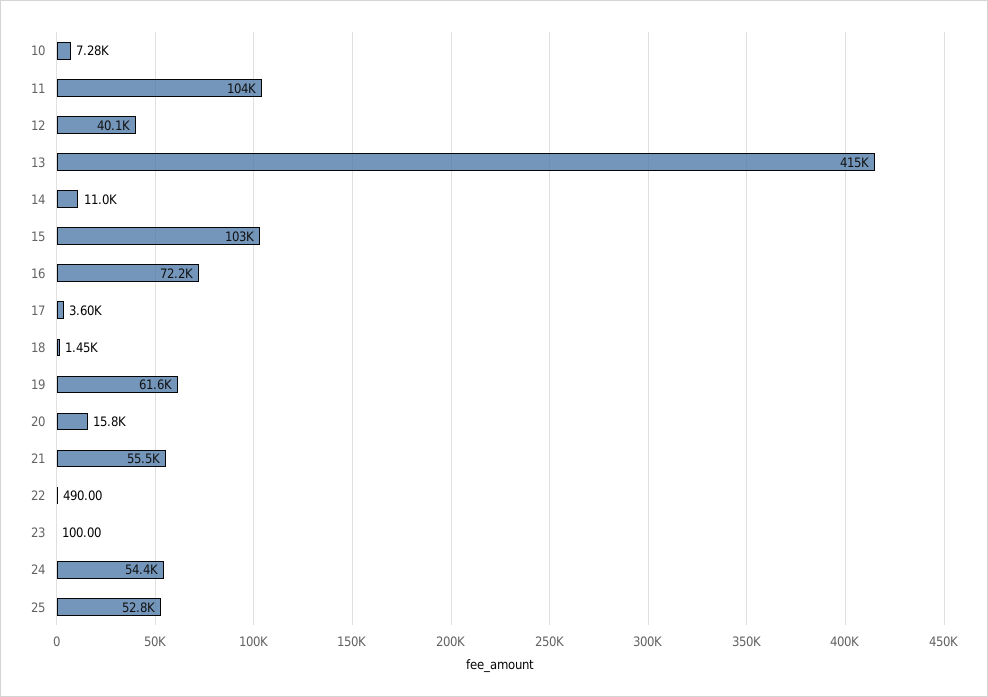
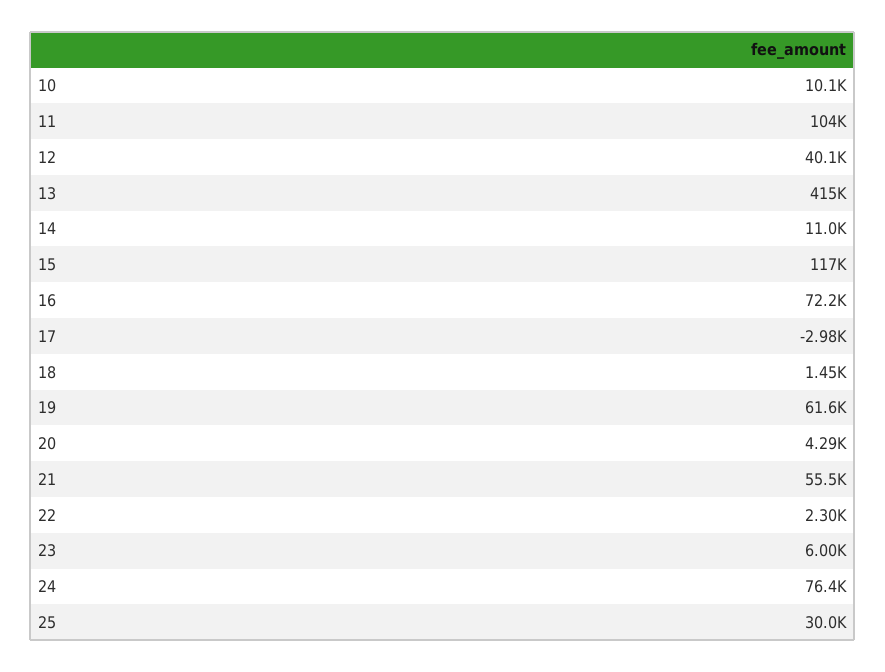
10: 7280 -> 10100
15: 103000 -> 117000
17: 3600 -> -2980
20: 15800 -> 4290
22: 490 -> 2300
23: 100 -> 6000
24: 54400 -> 76400
25: 52800 -> 30000

